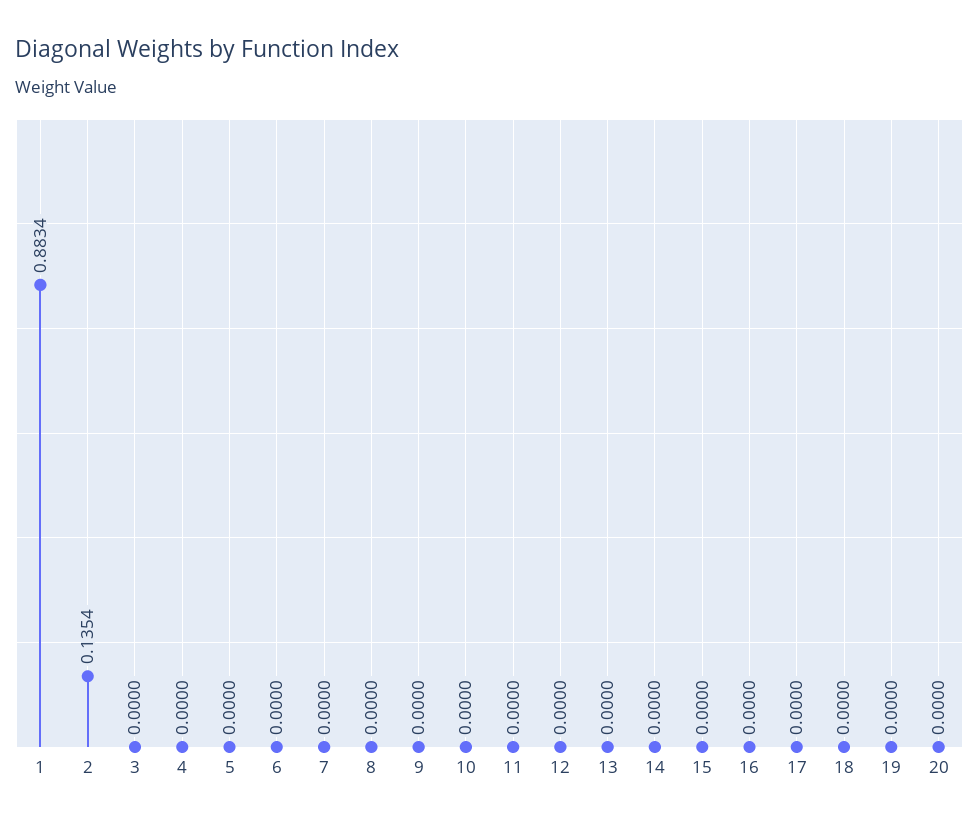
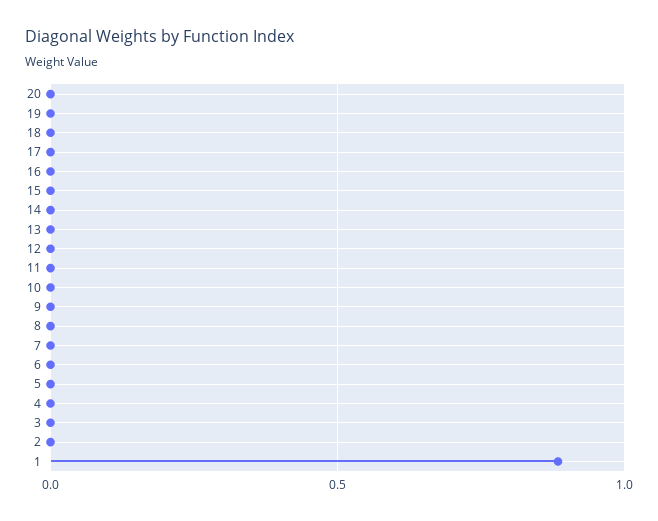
2: 0.1354 -> 0

